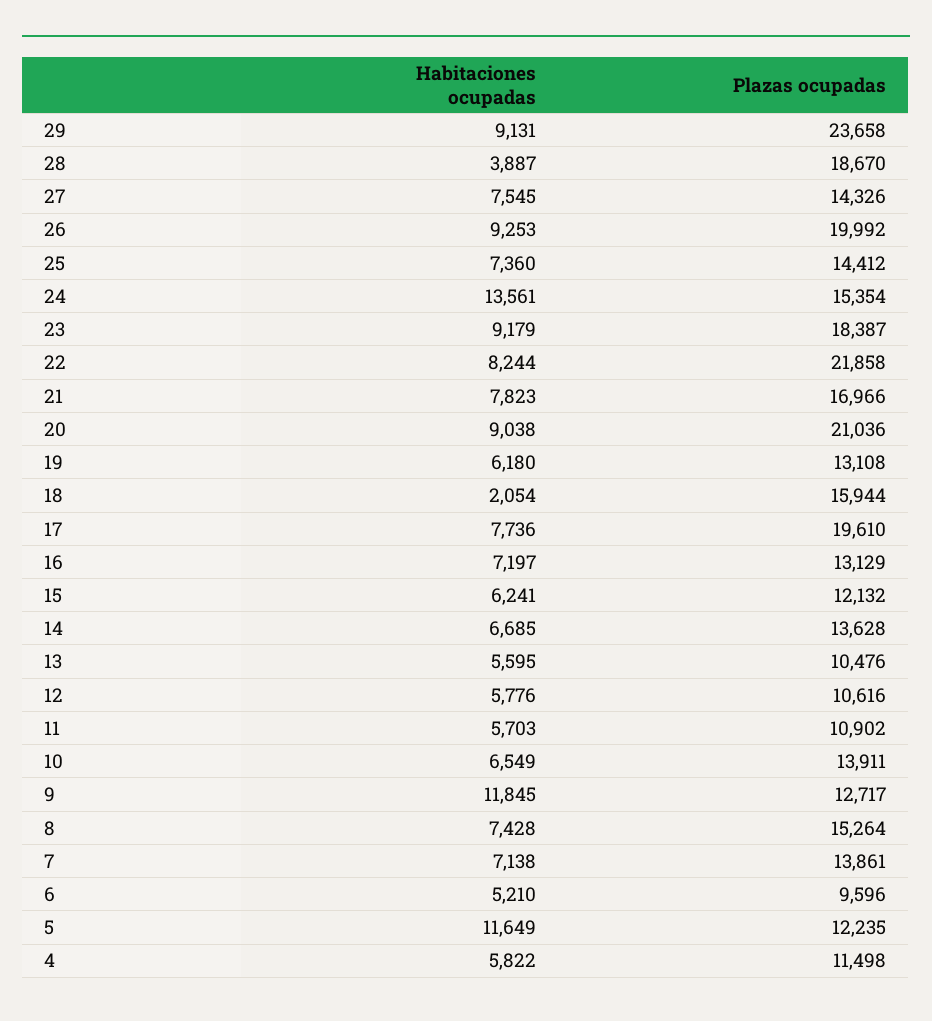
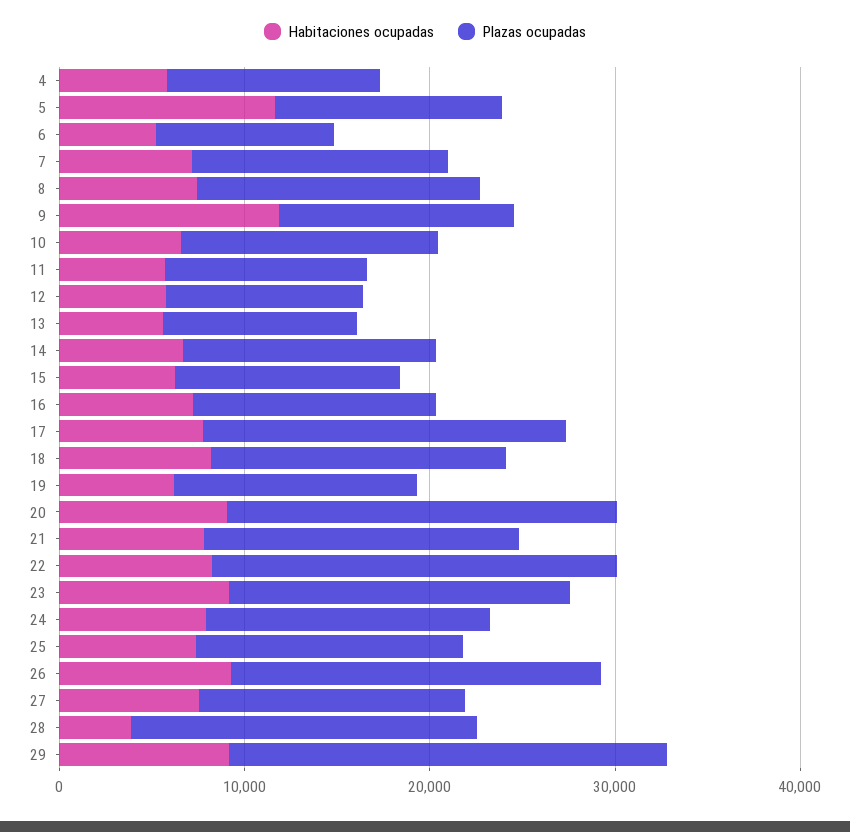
Habitaciones ocupadas, 24: 13561 -> 8000
Habitaciones ocupadas, 18: 2054 -> 8000

